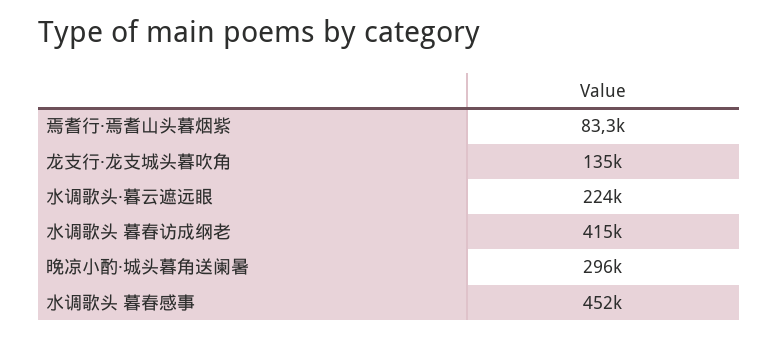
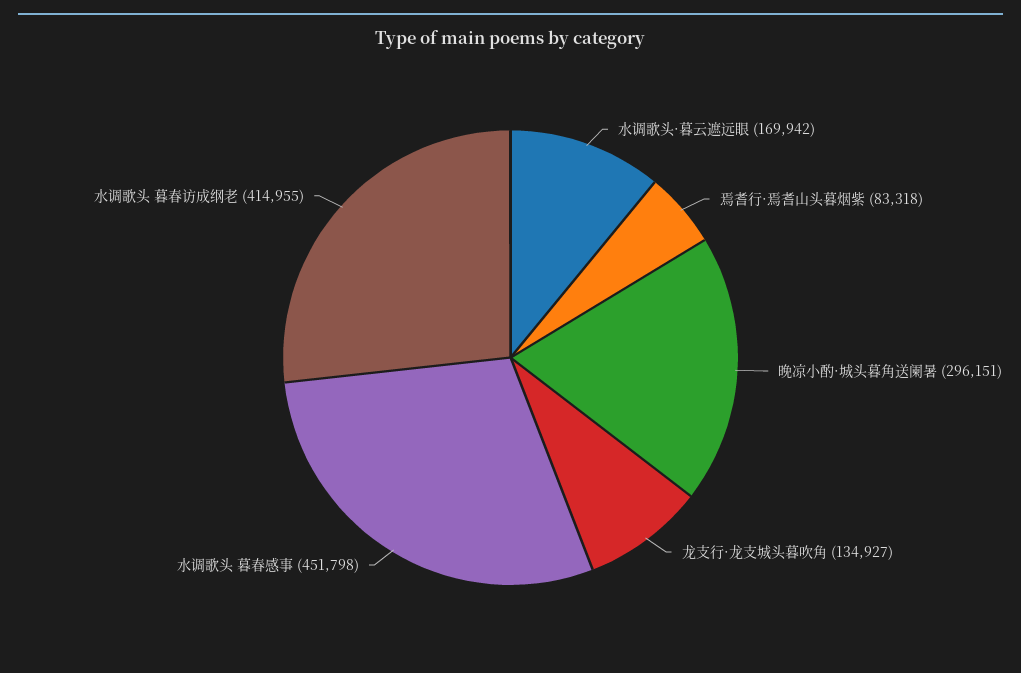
水调歌头·暮云遮远眼: 224000 -> 169942

